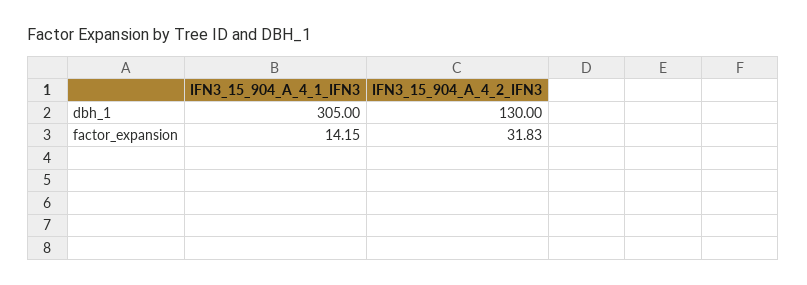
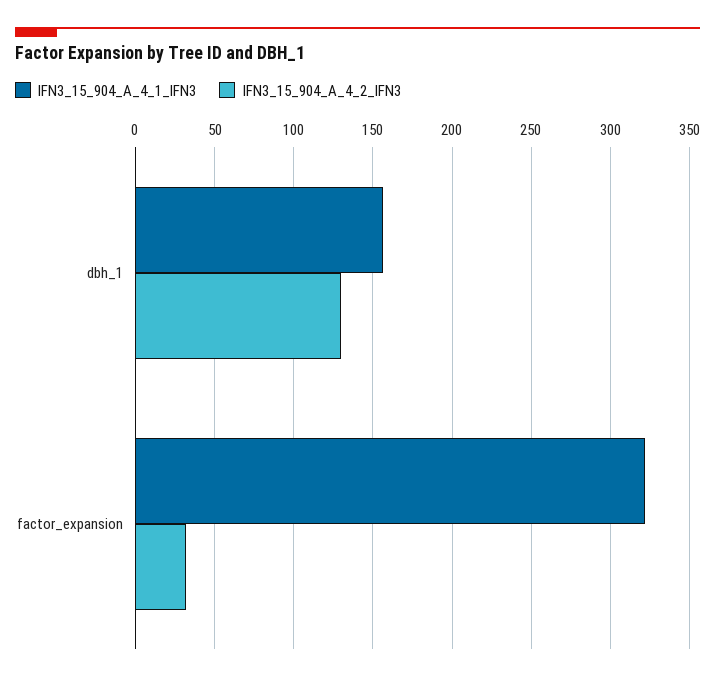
IFN3_15_904_A_4_1_IFN3, dbh_1: 305 -> 155
IFN3_15_904_A_4_1_IFN3, factor_expansion: 14.15 -> 320

